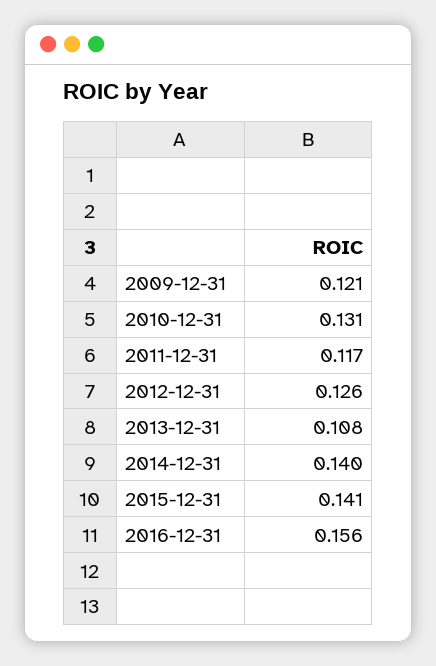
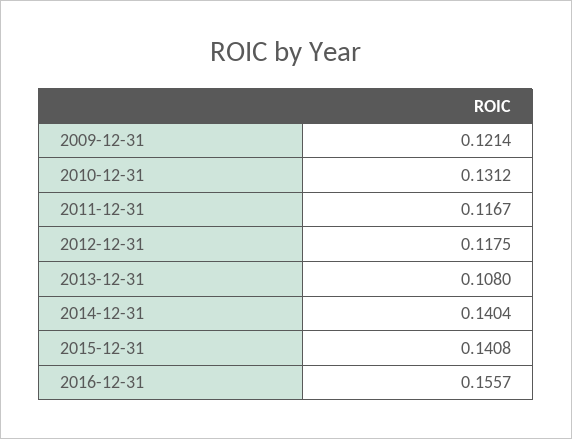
2012-12-31: 0.126 -> 0.1175

